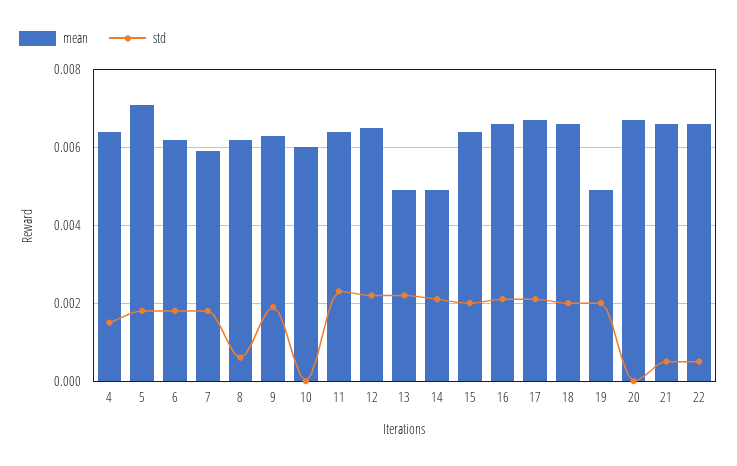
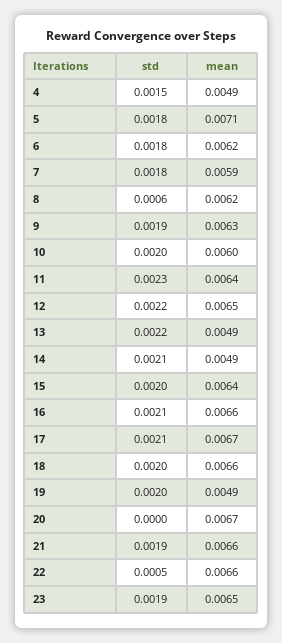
mean, 4: 0.0065 -> 0.0049
std, 10: 0 -> 0.002
std, 21: 0.0005 -> 0.0019
std, 23: none -> 0.0019
mean, 23: none -> 0.0065

